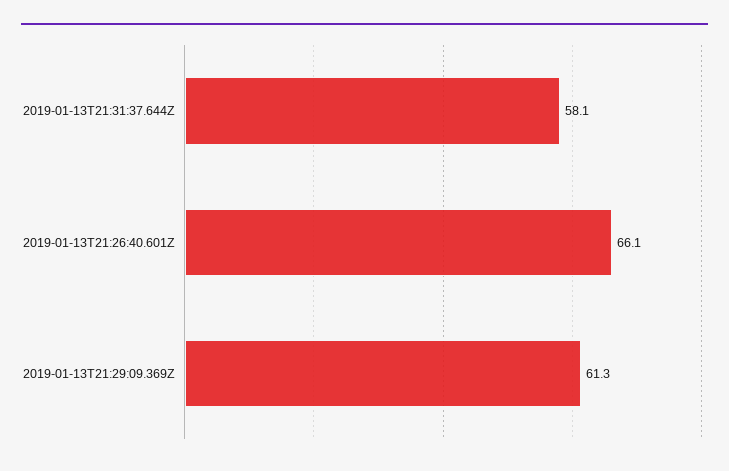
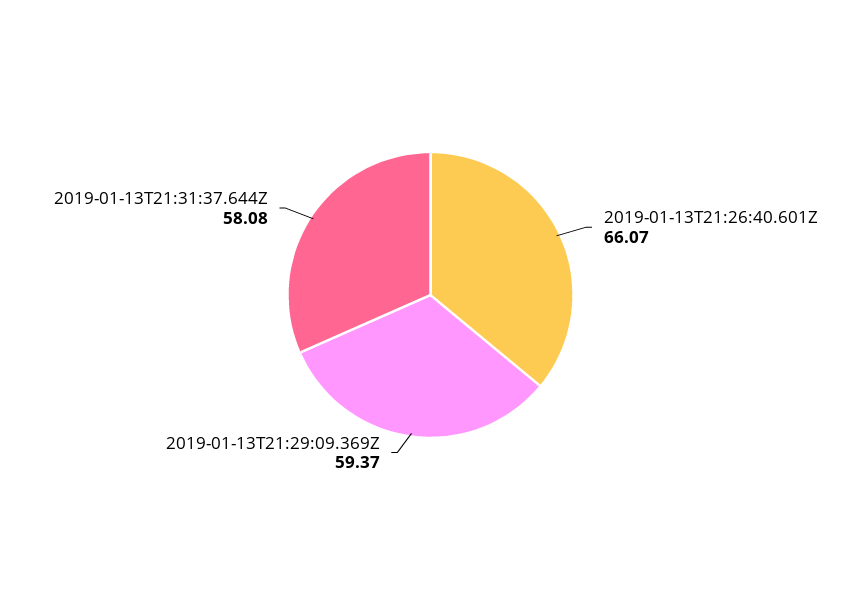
2019-01-13T21:29:09.369Z: 61.3 -> 59.37

